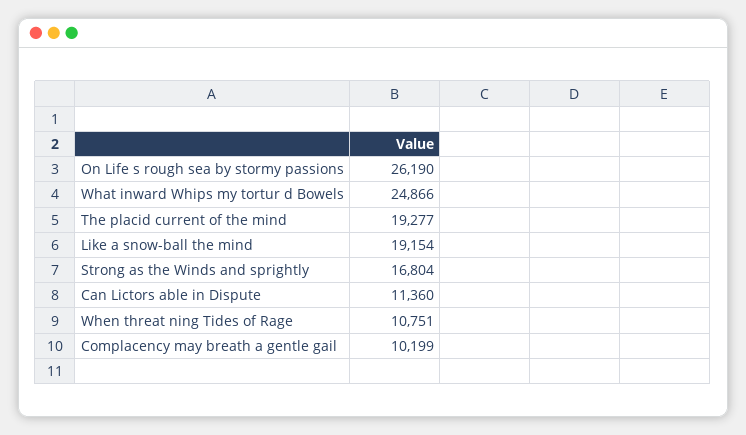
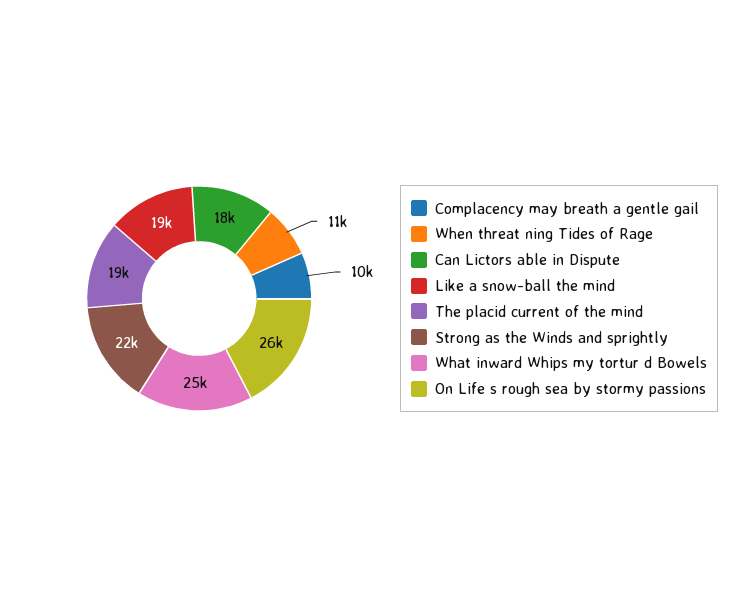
Strong as the Winds and sprightly: 16804 -> 22000
Can Lictors able in Dispute: 11360 -> 18000

